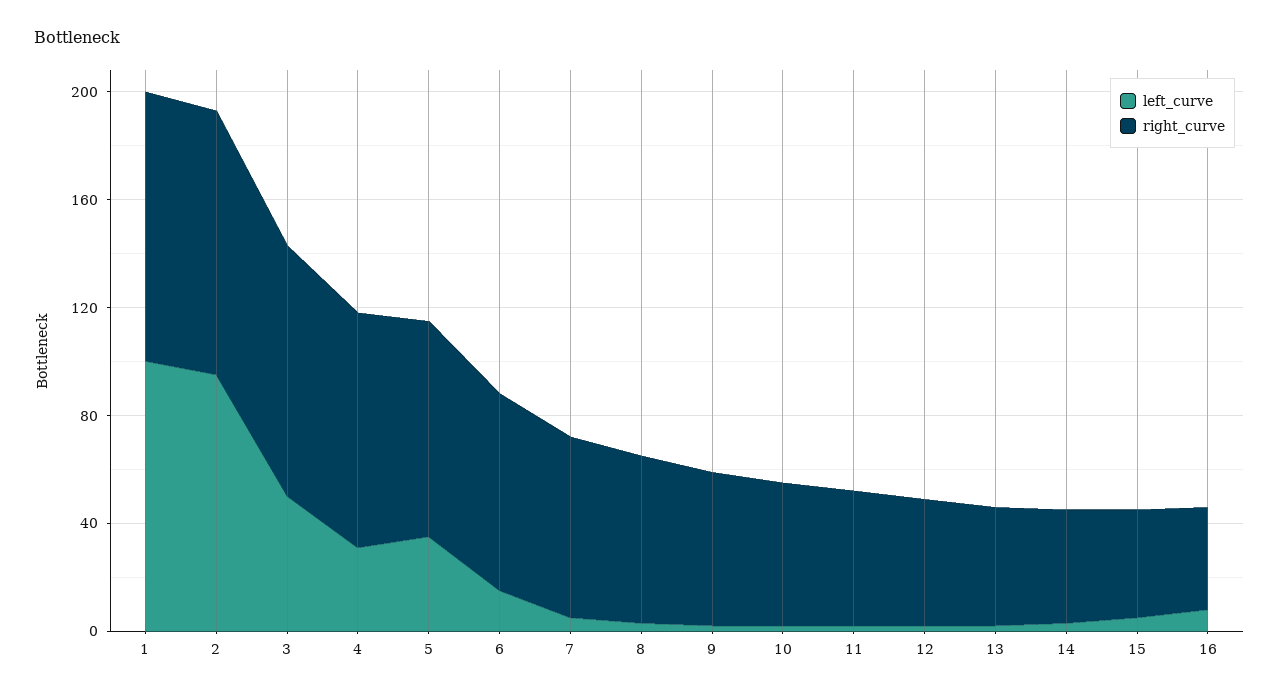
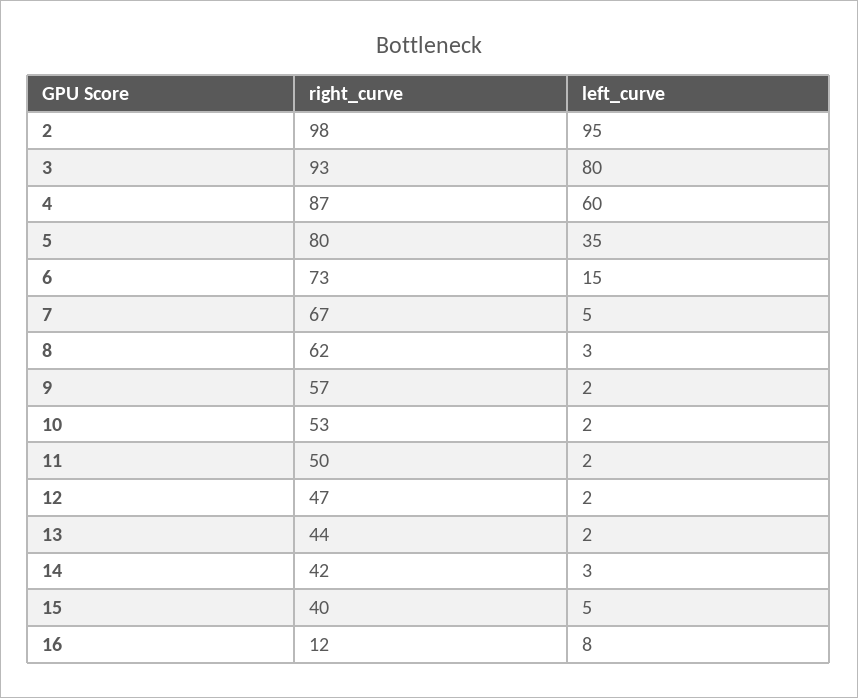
left_curve, 1: 100 -> none
right_curve, 1: 100 -> none
left_curve, 3: 50 -> 80
left_curve, 4: 30 -> 60
right_curve, 16: 40 -> 12

